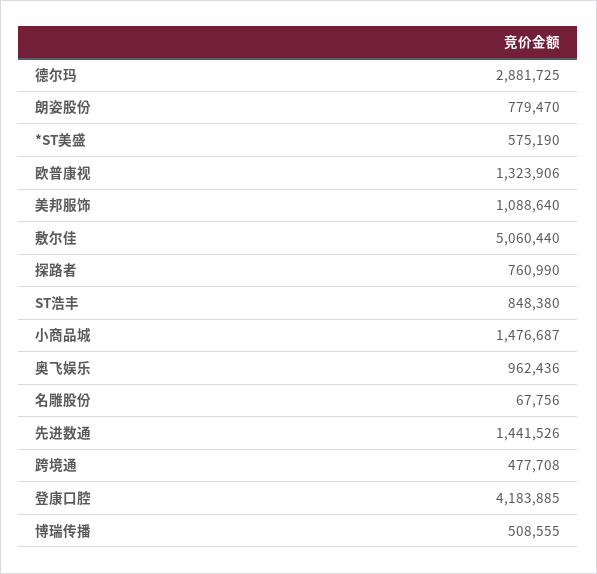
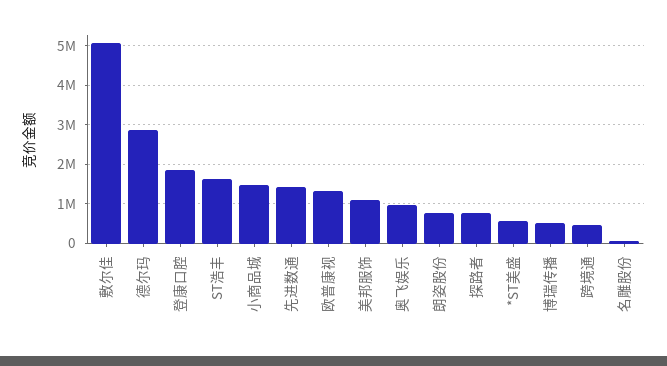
ST浩丰: 848380 -> 1600000
登康口腔: 4183885 -> 1800000

